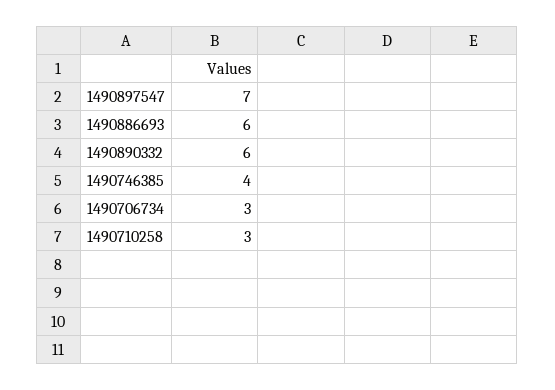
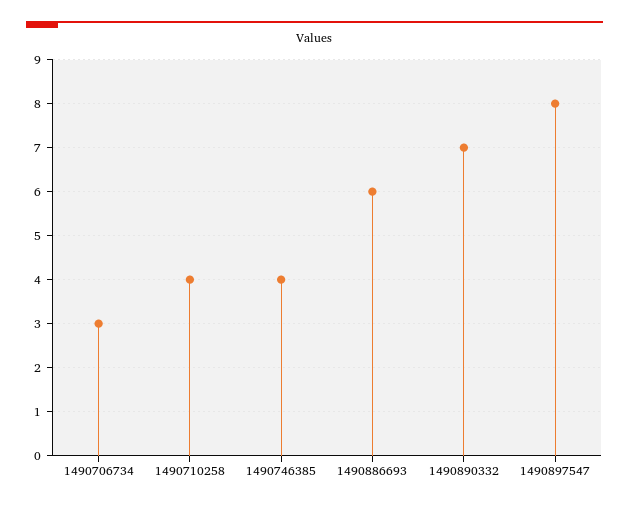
1490897547: 7 -> 8
1490890332: 6 -> 7
1490710258: 3 -> 4

